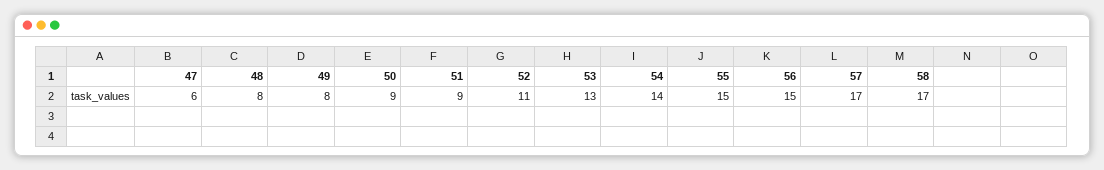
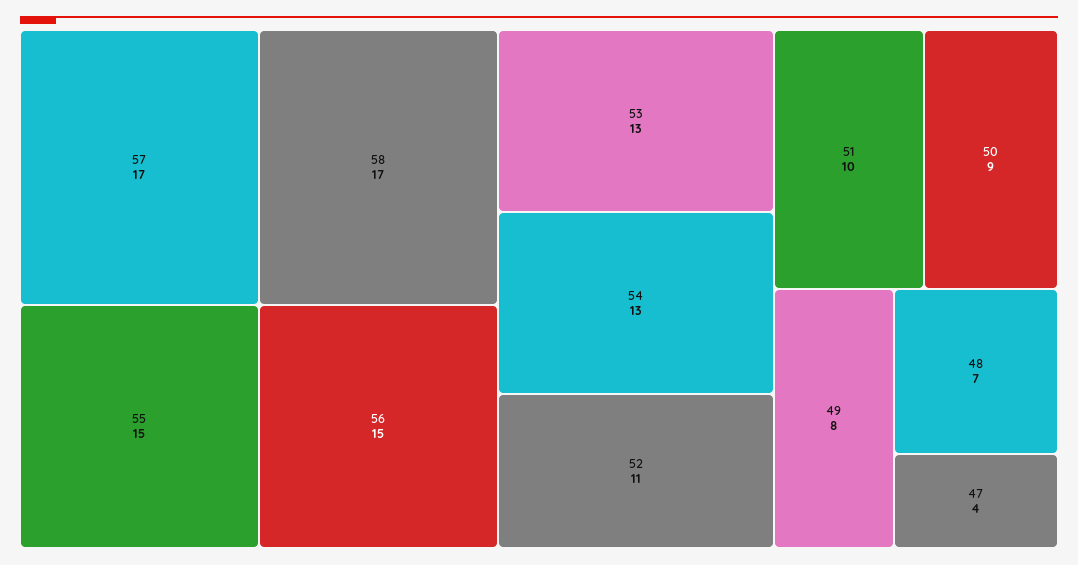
47: 6 -> 4
48: 8 -> 7
51: 9 -> 10
54: 14 -> 13

